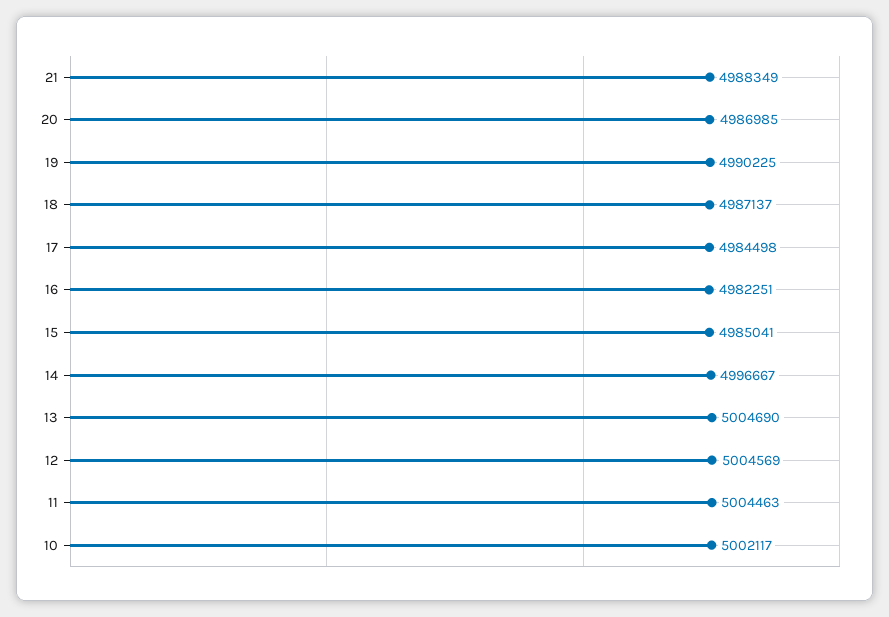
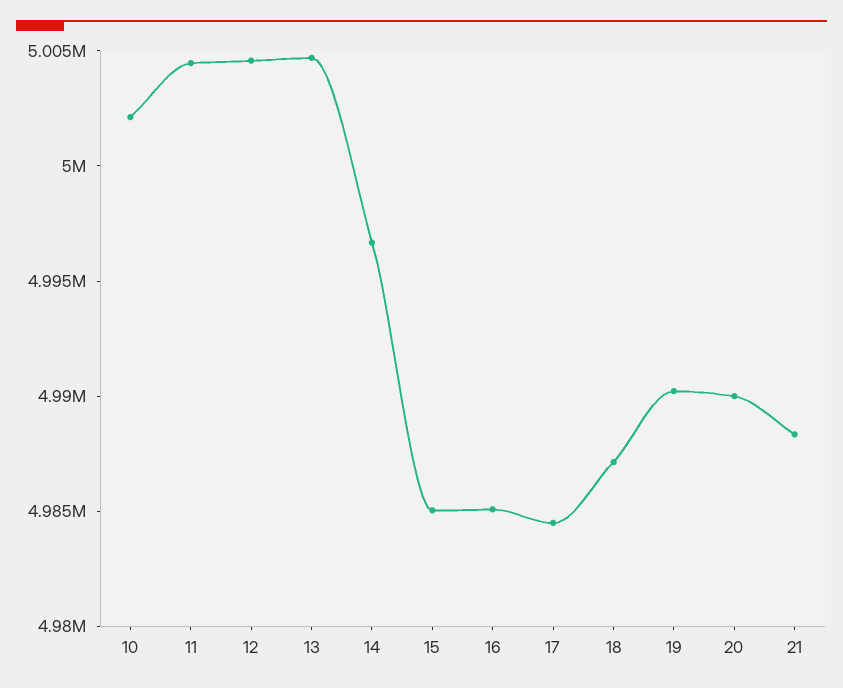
20: 4986985 -> 4990000
16: 4982251 -> 4985000

